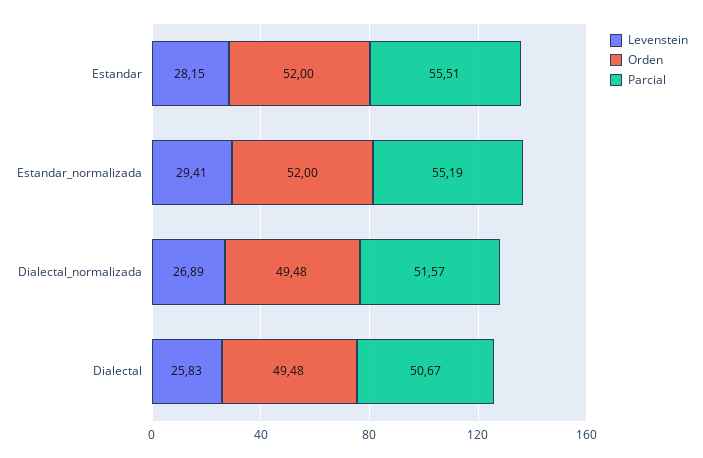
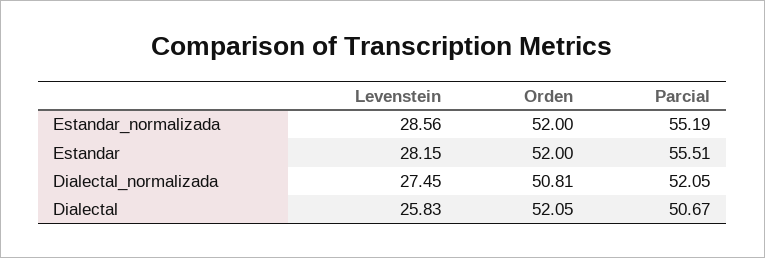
Levenstein, Estandar_normalizada: 29.41 -> 28.56
Levenstein, Dialectal_normalizada: 26.89 -> 27.45
Orden, Dialectal_normalizada: 49.48 -> 50.81
Parcial, Dialectal_normalizada: 51.57 -> 52.05
Orden, Dialectal: 49.48 -> 52.05

